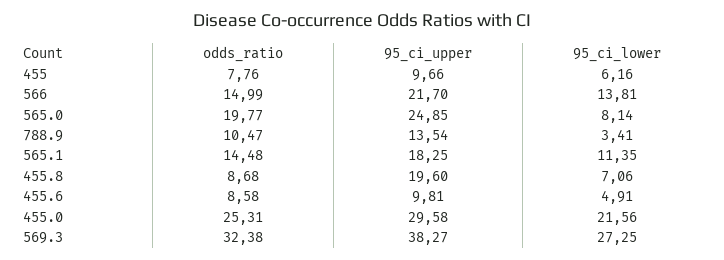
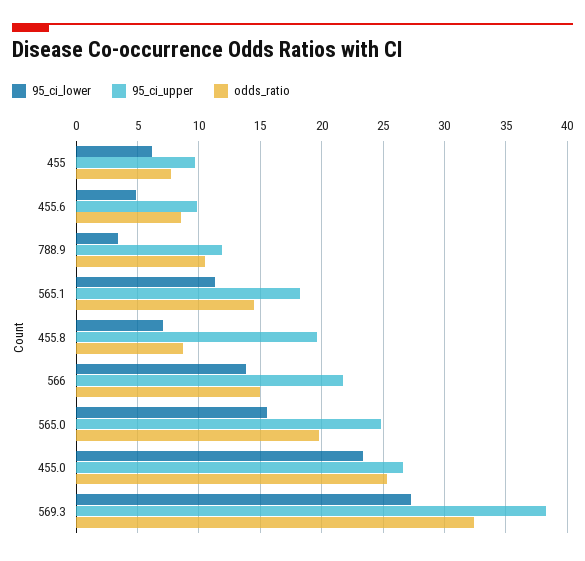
95_ci_lower, 565.0: 8.14 -> 15.5
95_ci_upper, 788.9: 13.54 -> 12
95_ci_upper, 455.0: 29.58 -> 26.5
95_ci_lower, 455.0: 21.56 -> 23.5

